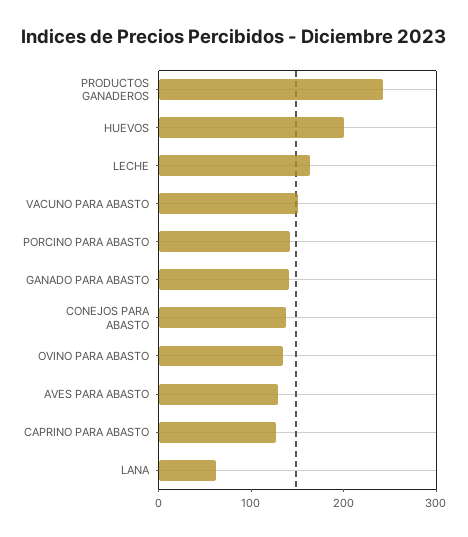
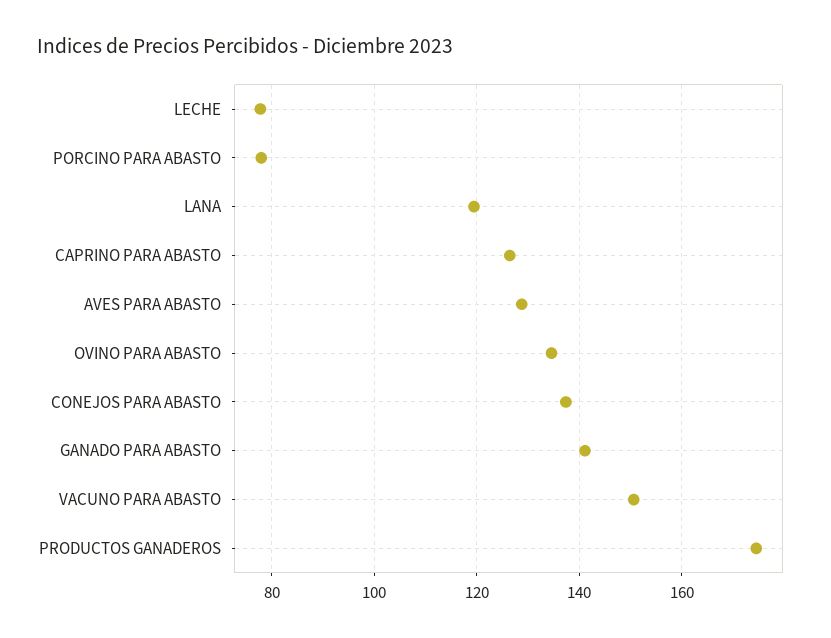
PRODUCTOS GANADEROS: 240 -> 174
HUEVOS: 200 -> none
LECHE: 160 -> 78
PORCINO PARA ABASTO: 140 -> 78
LANA: 60 -> 120

